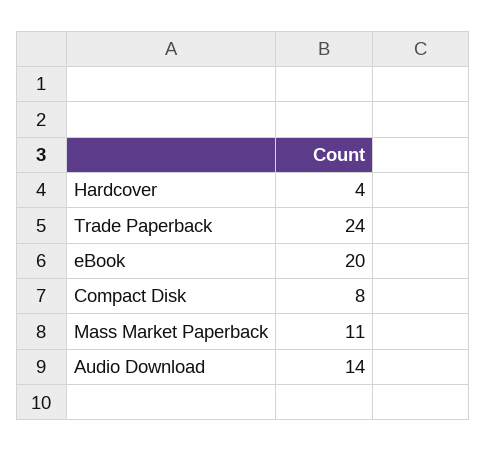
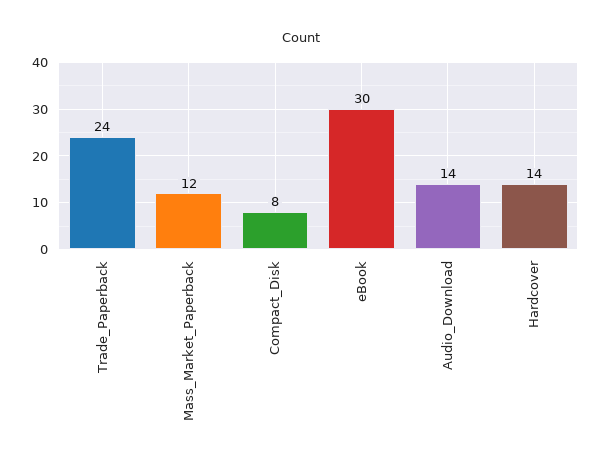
Hardcover: 4 -> 14
eBook: 20 -> 30
Mass Market Paperback: 11 -> 12

